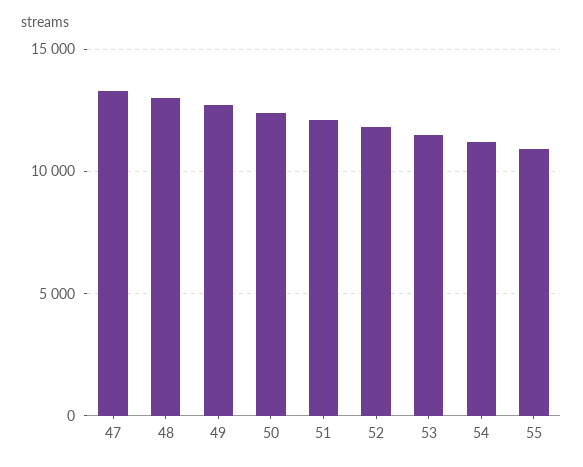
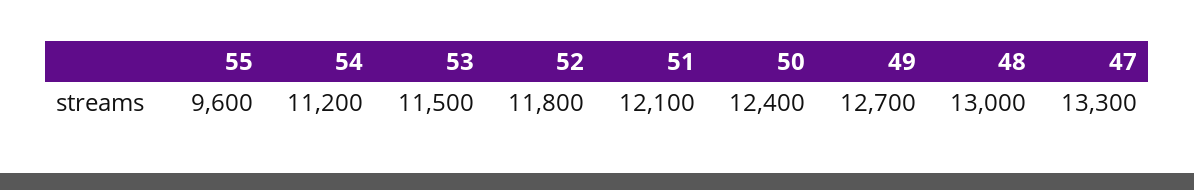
55: 11000 -> 9600

